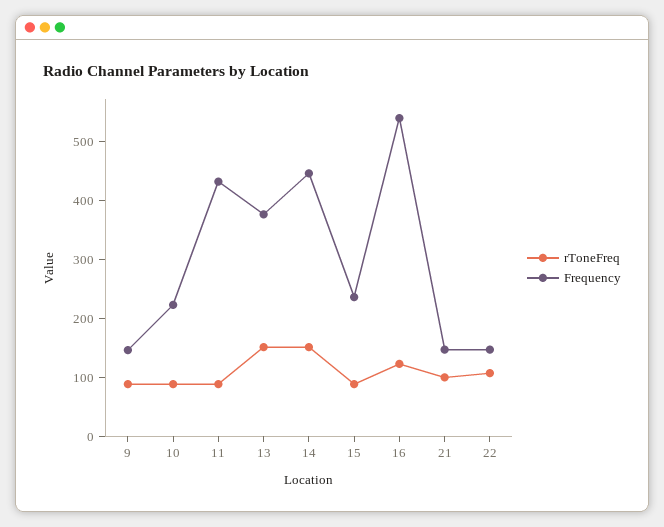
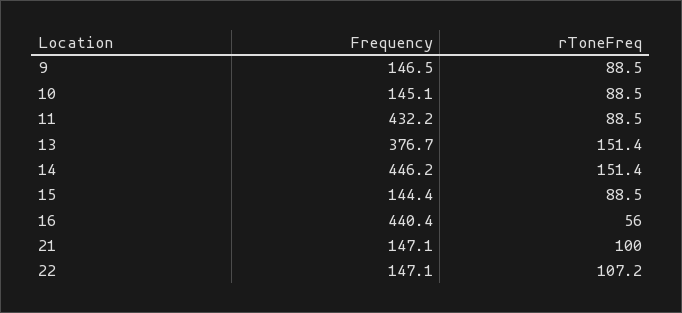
Frequency, 10: 220 -> 145.1
Frequency, 15: 240 -> 144.4
rToneFreq, 16: 120 -> 56
Frequency, 16: 540 -> 440.4

